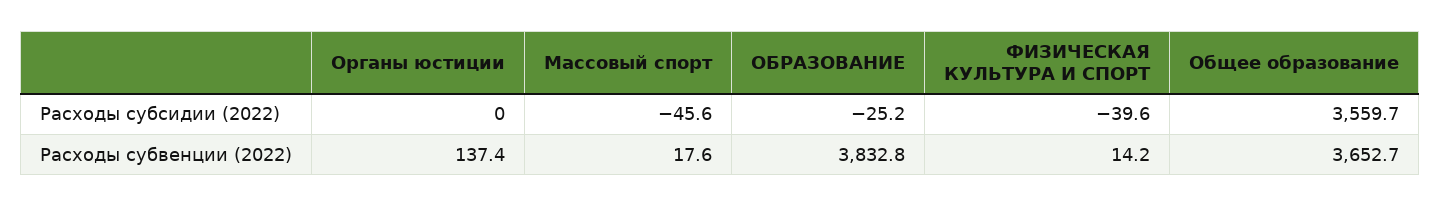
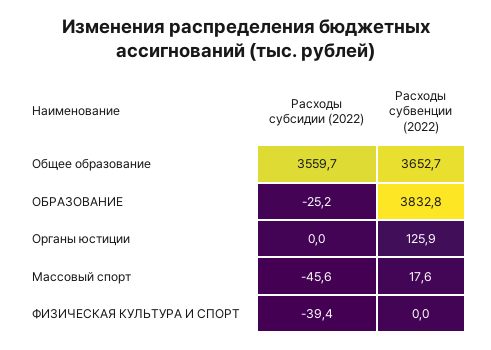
ФИЗИЧЕСКАЯ КУЛЬТУРА И СПОРТ, Расходы субсидии (2022): -39.6 -> -39.4
Органы юстиции, Расходы субвенции (2022): 137.4 -> 125.9
ФИЗИЧЕСКАЯ КУЛЬТУРА И СПОРТ, Расходы субвенции (2022): 14.2 -> 0

